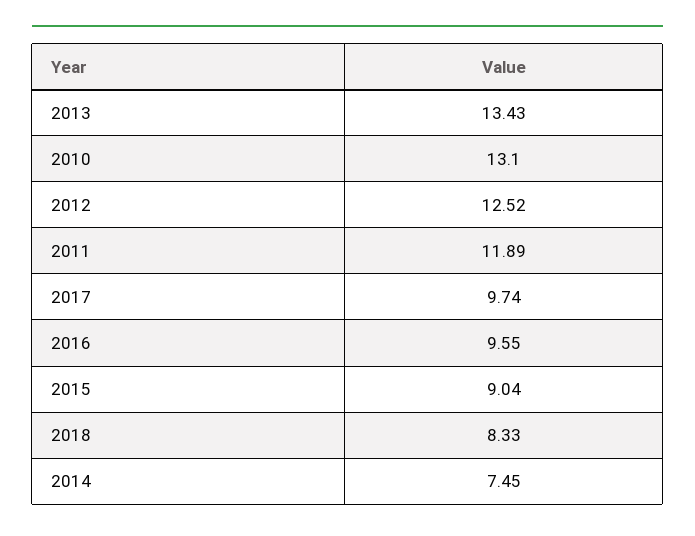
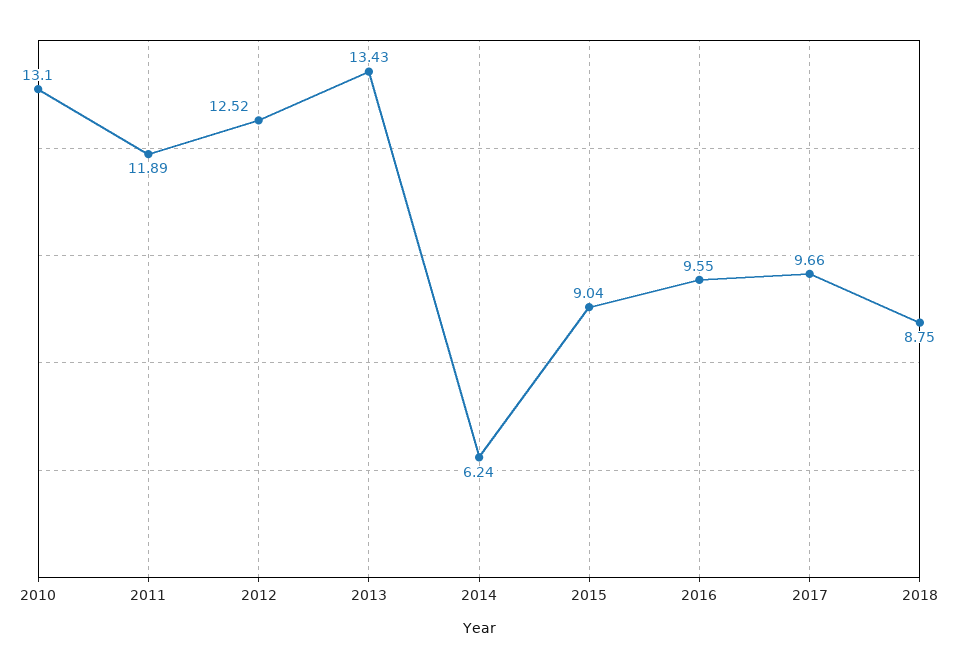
2017: 9.74 -> 9.66
2018: 8.33 -> 8.75
2014: 7.45 -> 6.24

